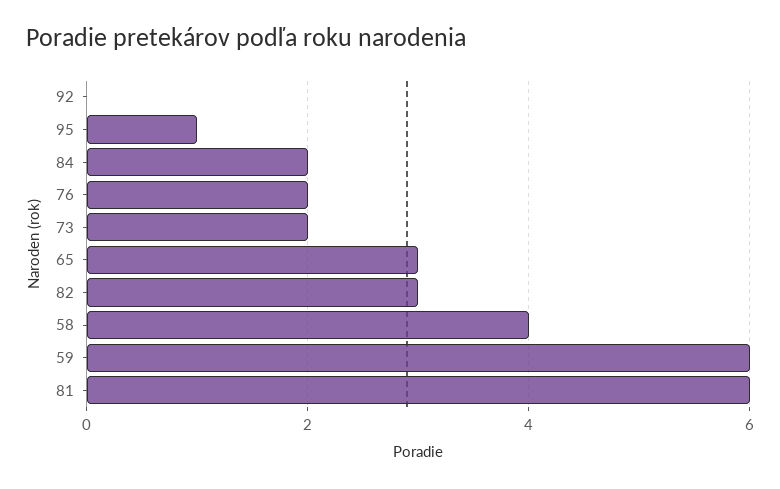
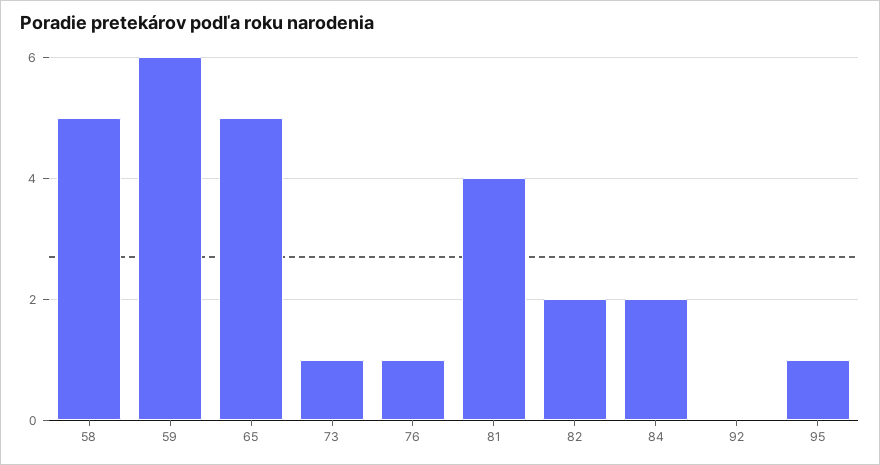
76: 2 -> 1
73: 2 -> 1
65: 3 -> 5
82: 3 -> 2
58: 4 -> 5
81: 6 -> 4

